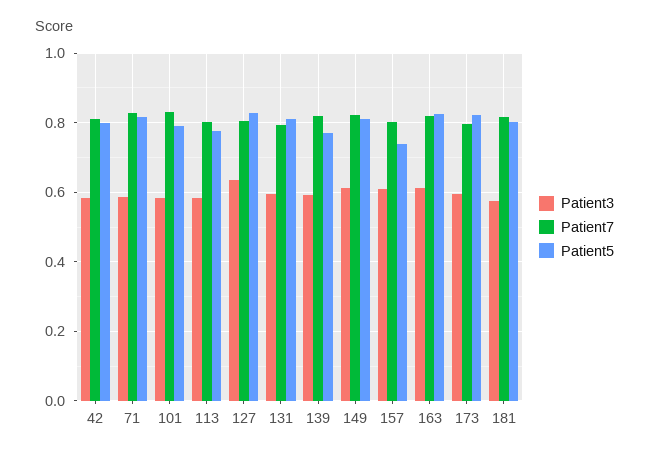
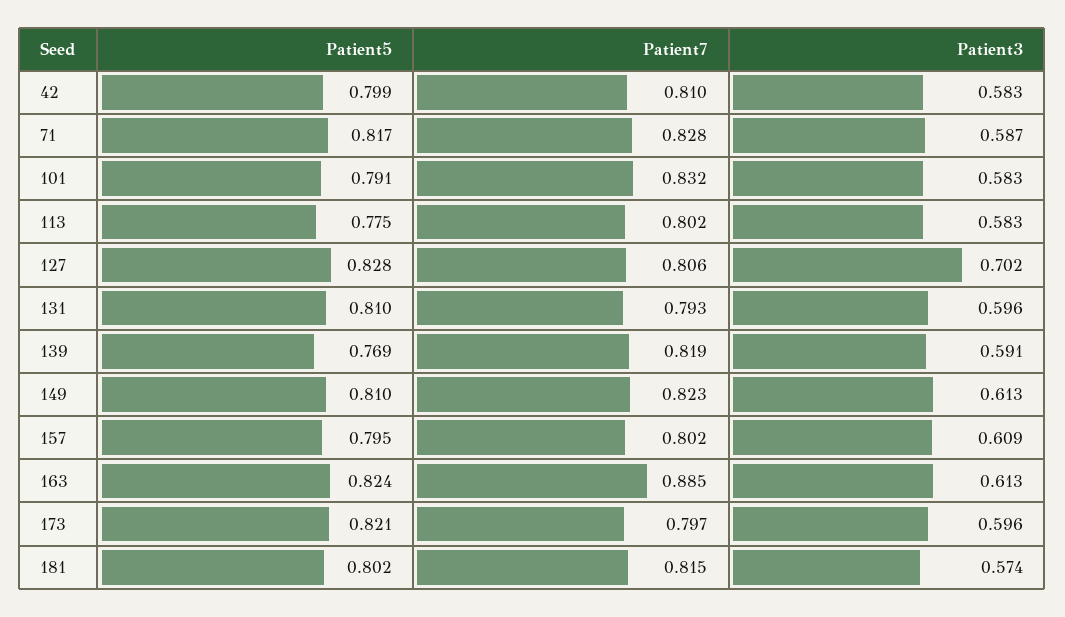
Patient3, 127: 0.64 -> 0.702
Patient5, 157: 0.74 -> 0.795
Patient7, 163: 0.82 -> 0.885

